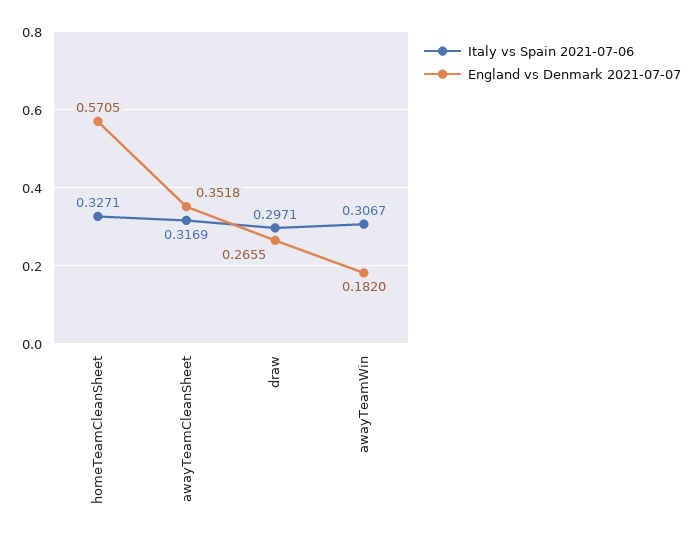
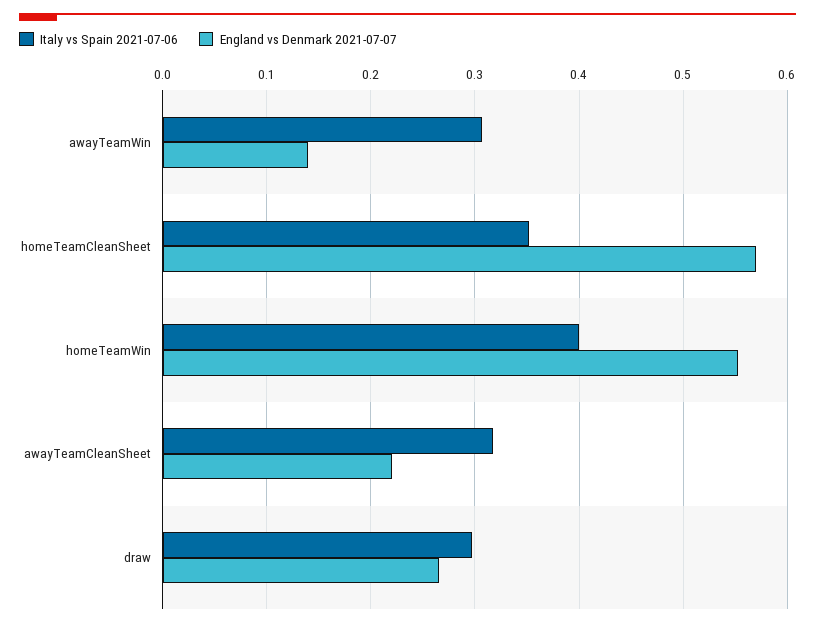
Italy vs Spain 2021-07-06, homeTeamCleanSheet: 0.3271 -> 0.35
England vs Denmark 2021-07-07, awayTeamCleanSheet: 0.3518 -> 0.22
England vs Denmark 2021-07-07, awayTeamWin: 0.182 -> 0.14
Italy vs Spain 2021-07-06, homeTeamWin: none -> 0.4
England vs Denmark 2021-07-07, homeTeamWin: none -> 0.55

